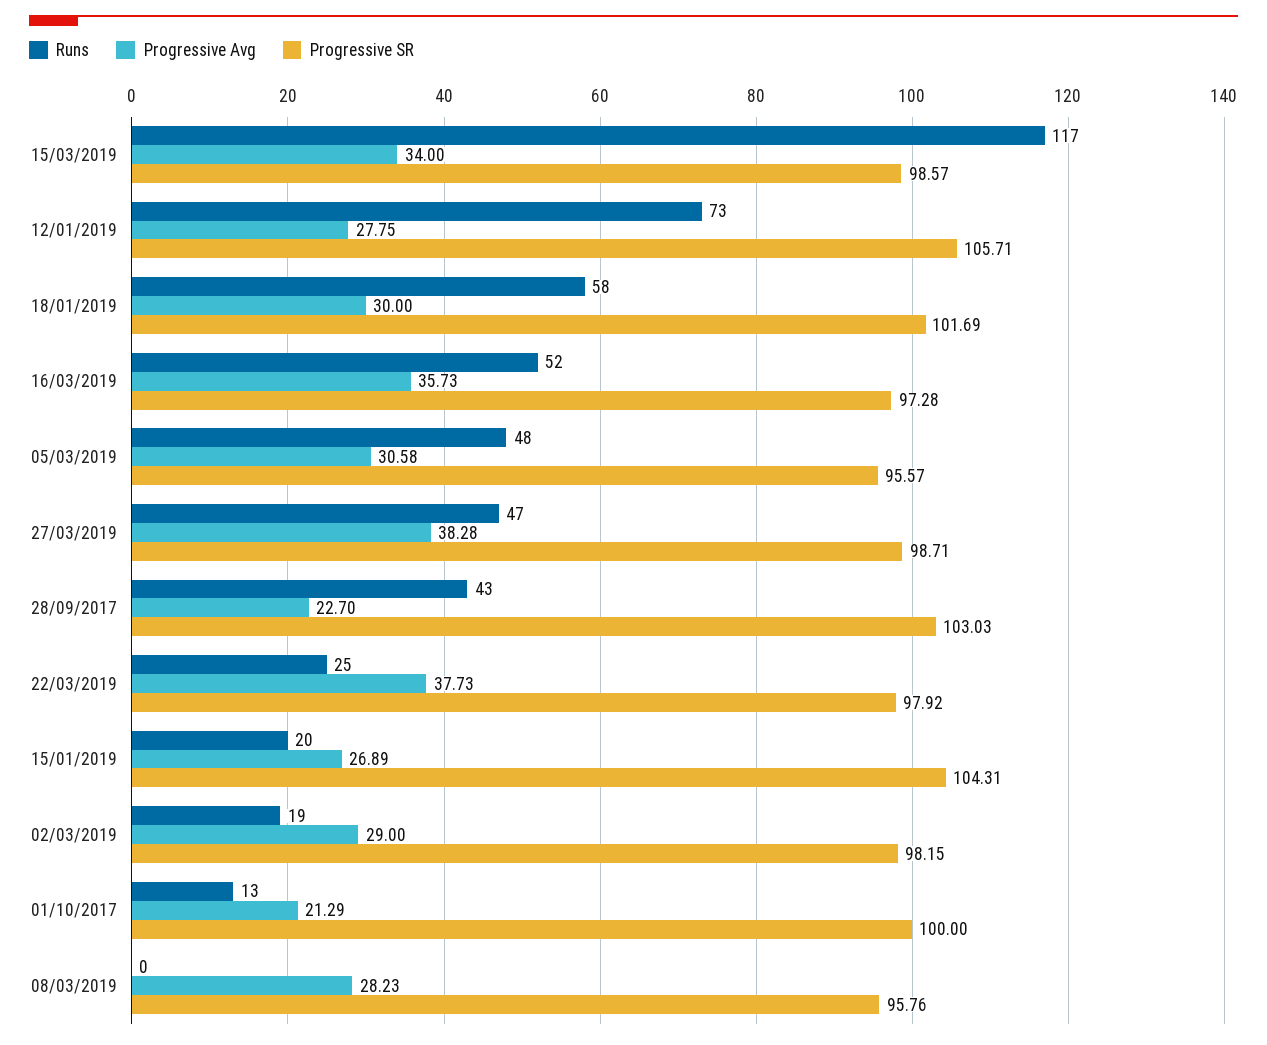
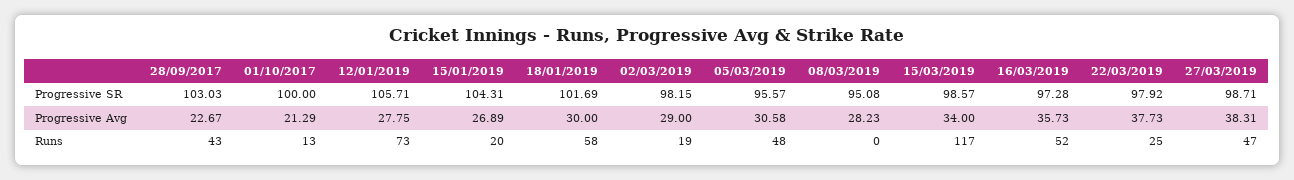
Progressive Avg, 27/03/2019: 38.28 -> 38.31
Progressive Avg, 28/09/2017: 22.7 -> 22.67
Progressive SR, 08/03/2019: 95.76 -> 95.08

